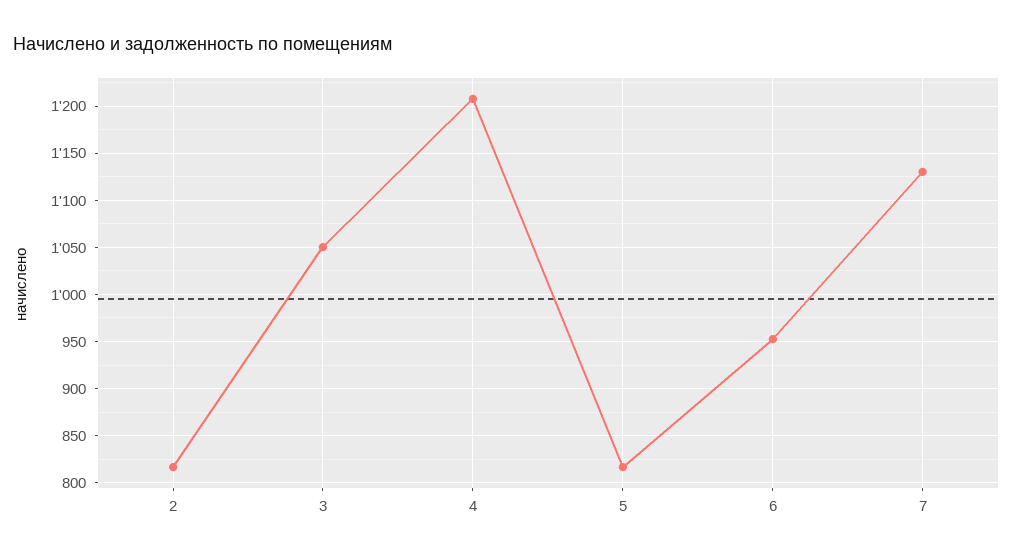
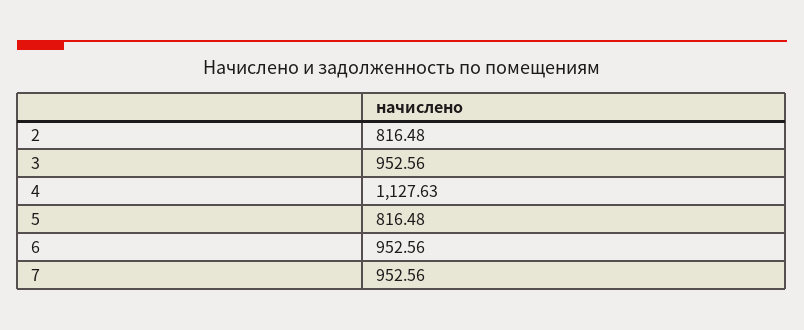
3: 1050 -> 952.56
4: 1210 -> 1127.63
7: 1130 -> 952.56

